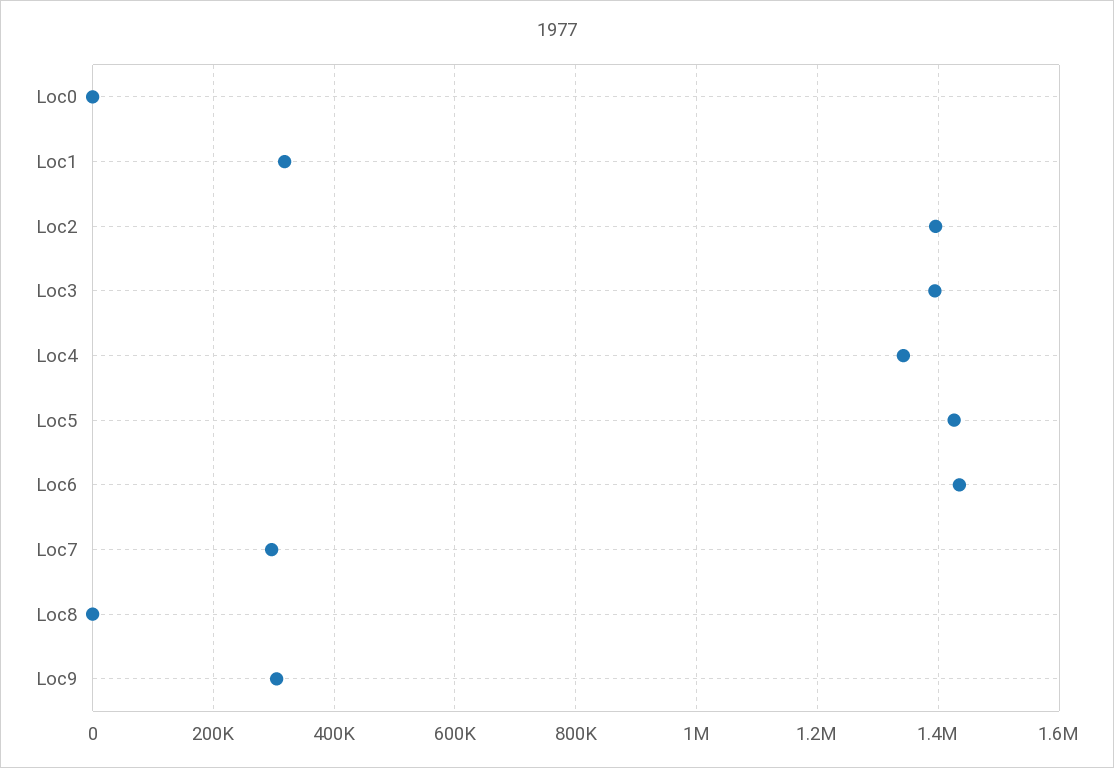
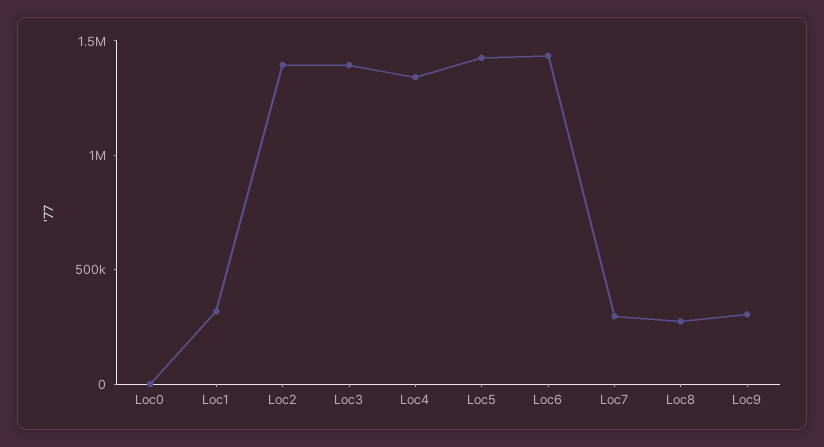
Loc8: 0 -> 300000

